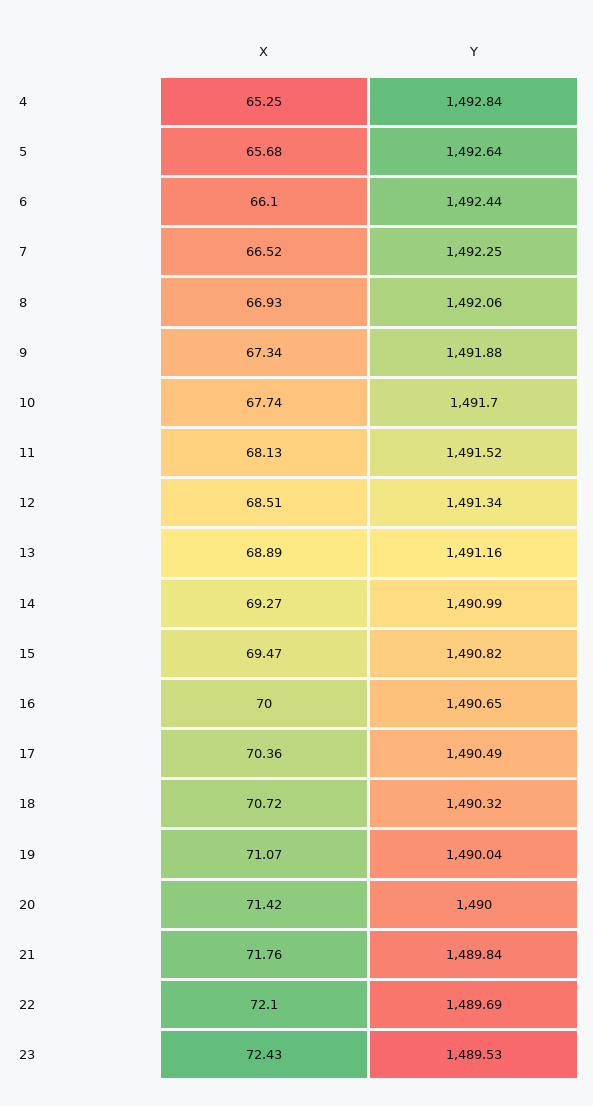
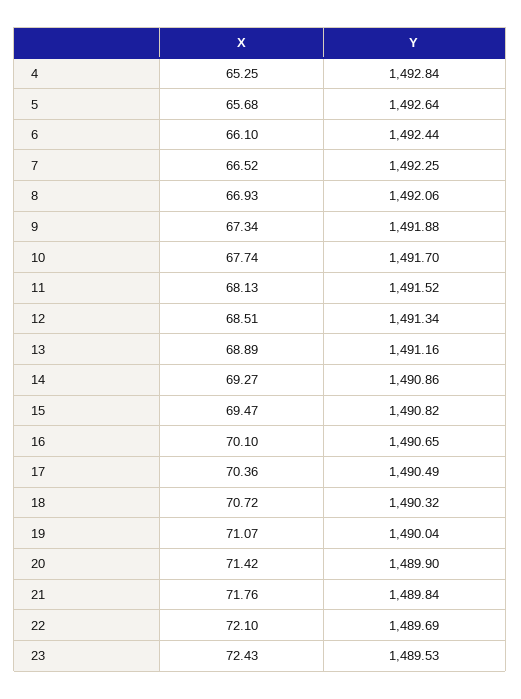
Y, 14: 1490.99 -> 1490.86
X, 16: 70 -> 70.1
Y, 20: 1490 -> 1489.9

